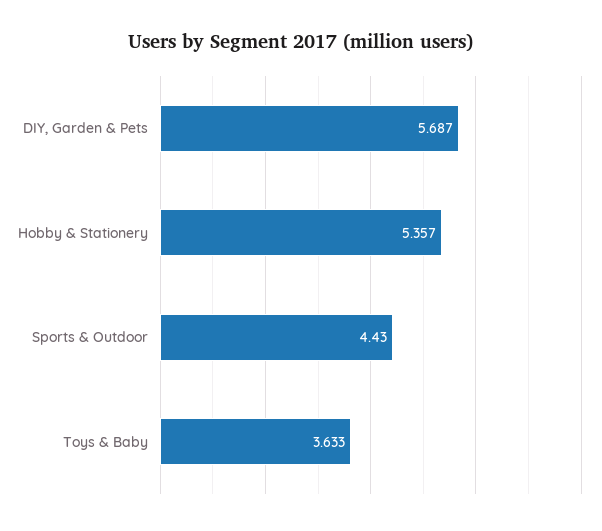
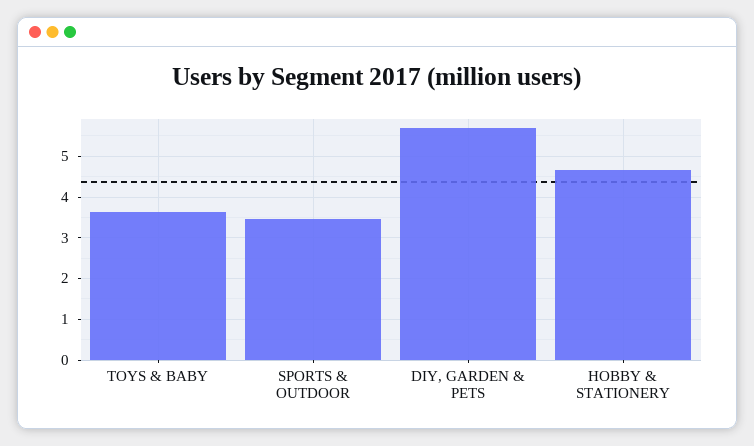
Hobby & Stationery: 5.357 -> 4.6
Sports & Outdoor: 4.43 -> 3.4

